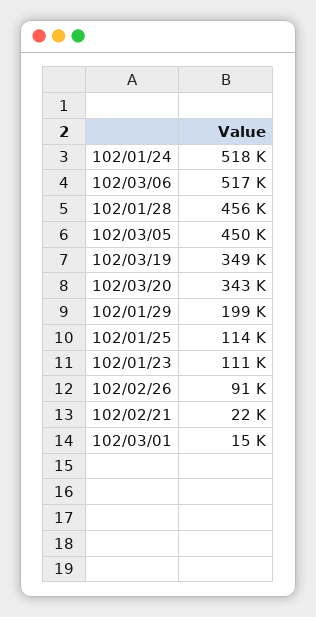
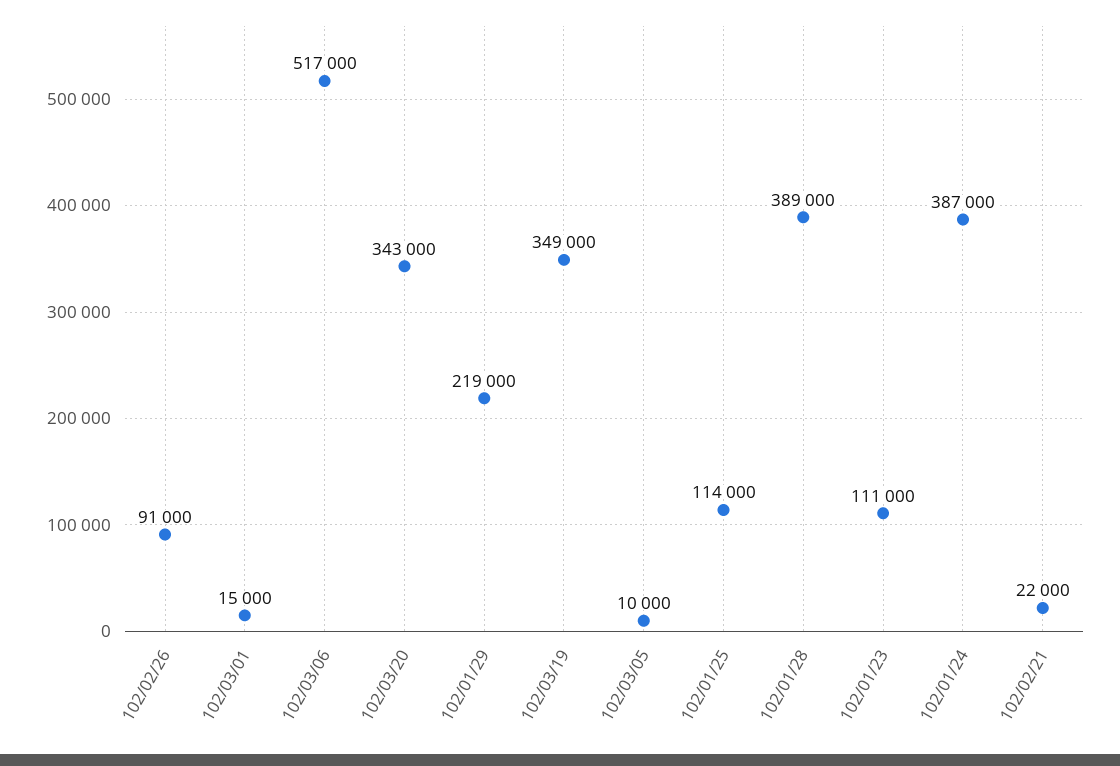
102/01/24: 518000 -> 387000
102/01/28: 456000 -> 389000
102/03/05: 450000 -> 10000
102/01/29: 199000 -> 219000

